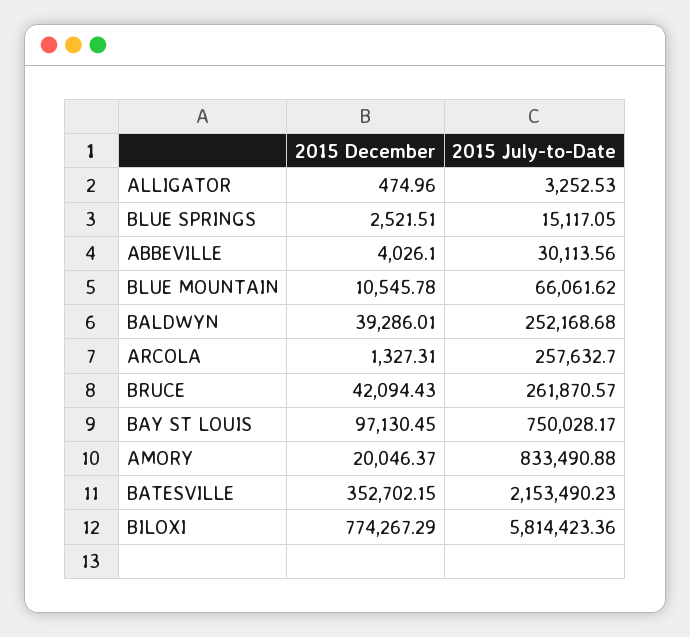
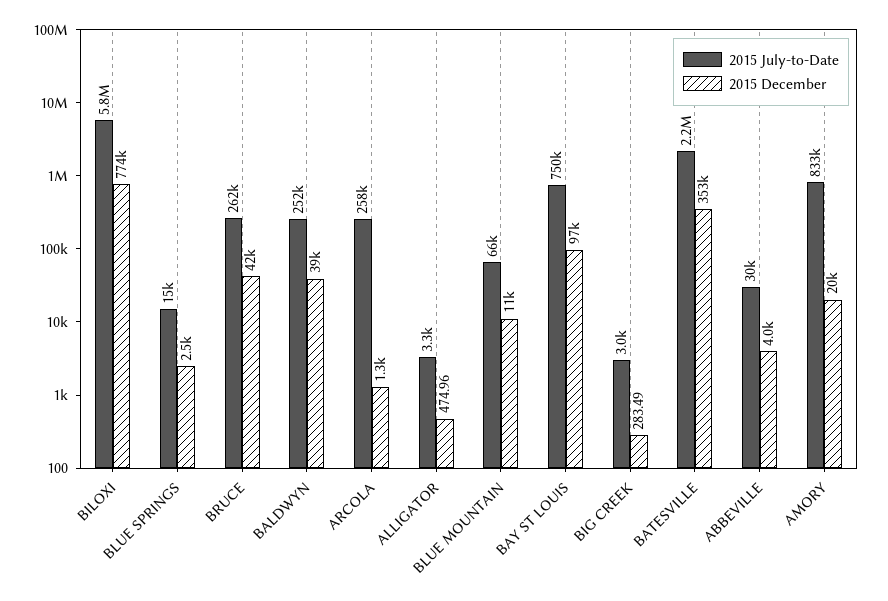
2015 July-to-Date, BIG CREEK: none -> 3000
2015 December, BIG CREEK: none -> 283.49

